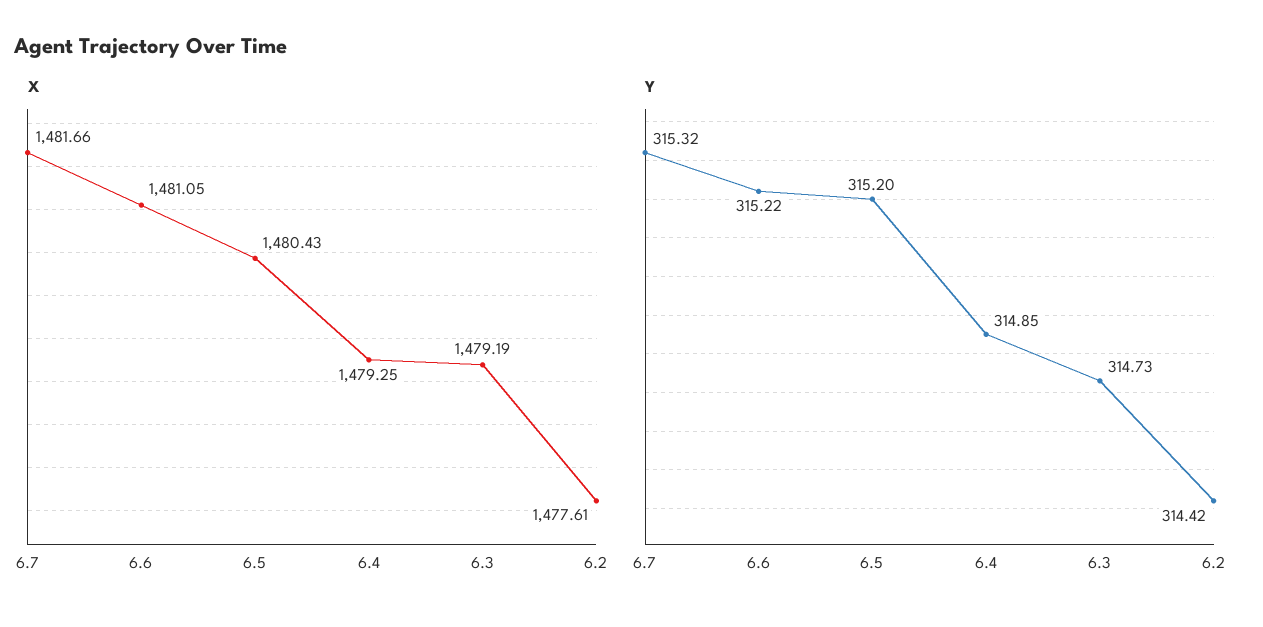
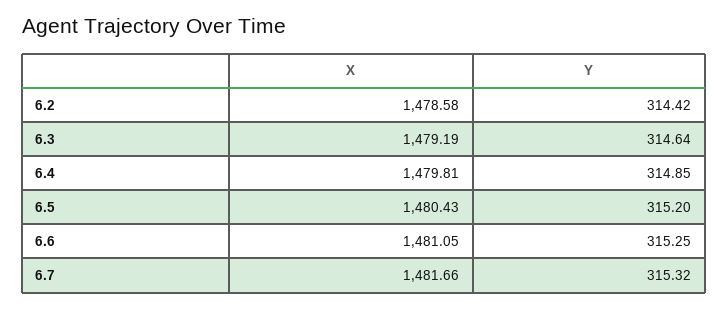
X, 6.4: 1479.25 -> 1479.81
X, 6.2: 1477.61 -> 1478.58
Y, 6.6: 315.22 -> 315.25
Y, 6.3: 314.73 -> 314.64

